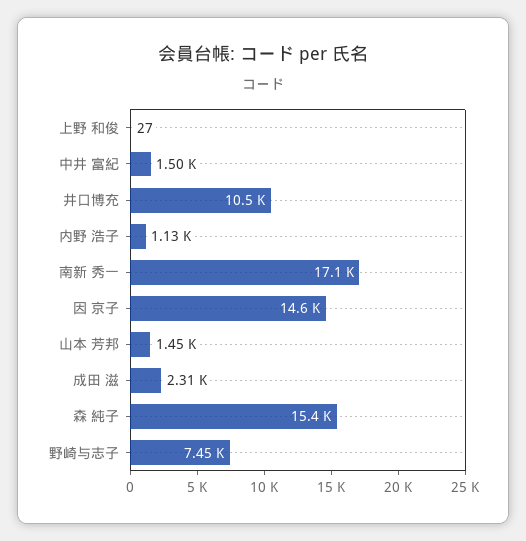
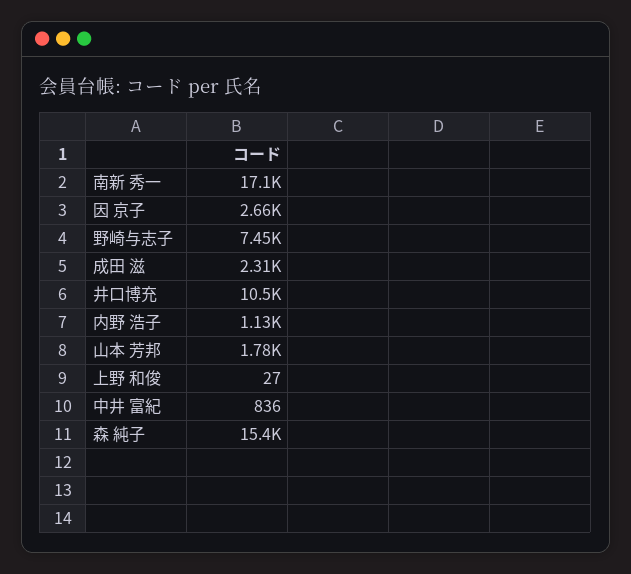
中井 富紀: 1500 -> 836
因 京子: 14600 -> 2660
山本 芳邦: 1450 -> 1780

